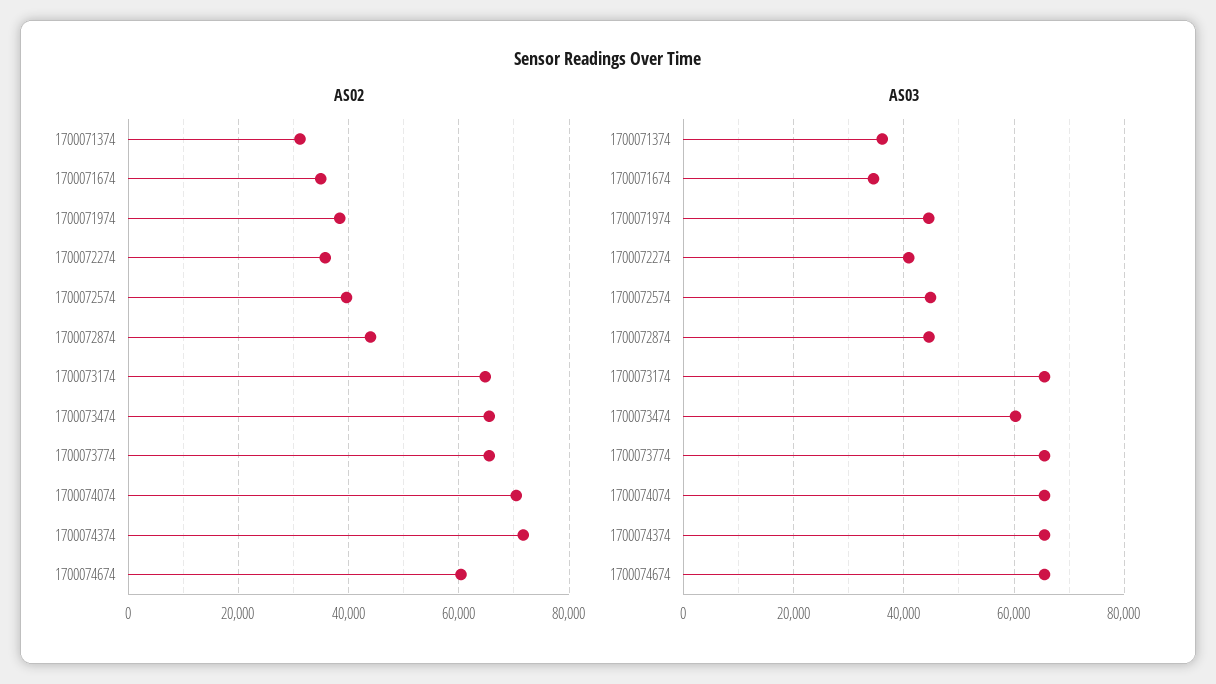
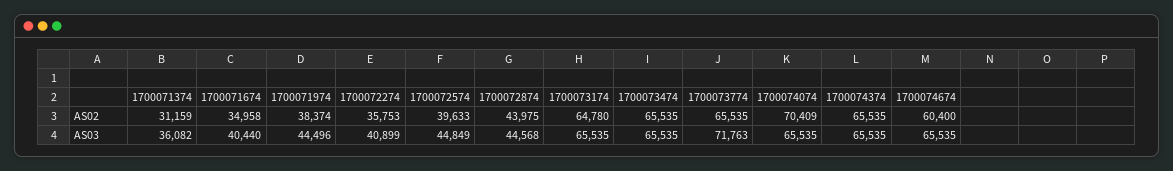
AS02, 1700074374: 72000 -> 65535
AS03, 1700071674: 34000 -> 40440
AS03, 1700073474: 60000 -> 65535
AS03, 1700073774: 66000 -> 71763

